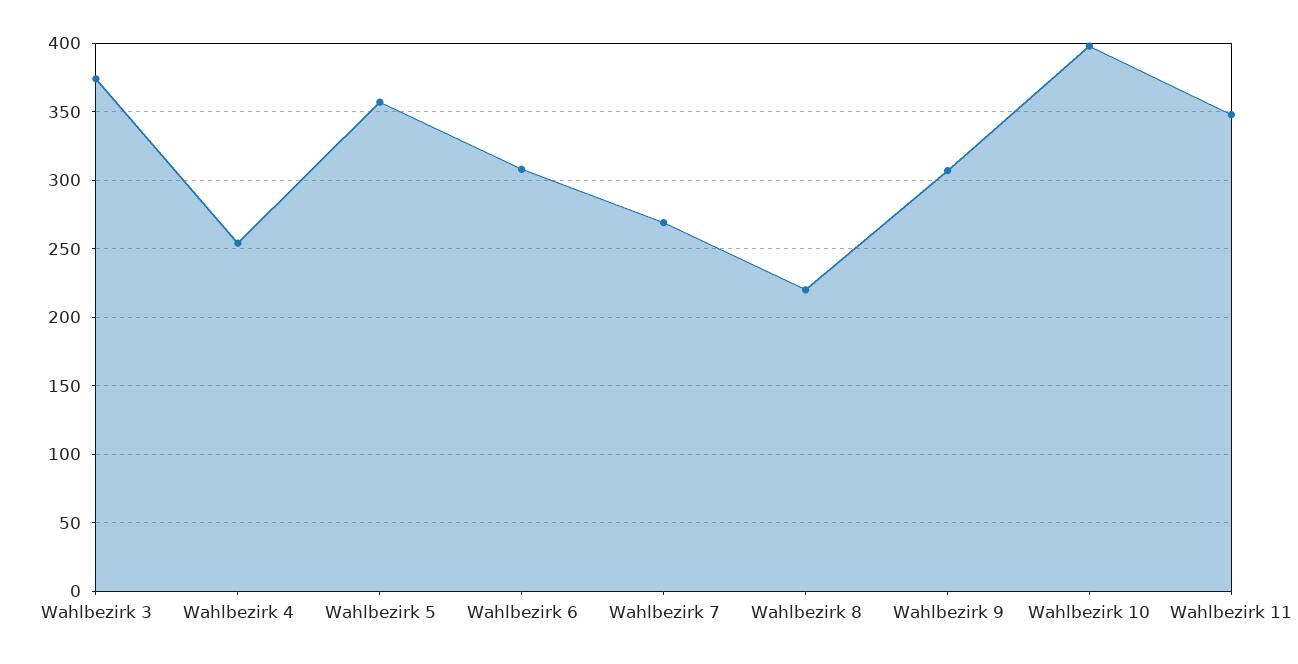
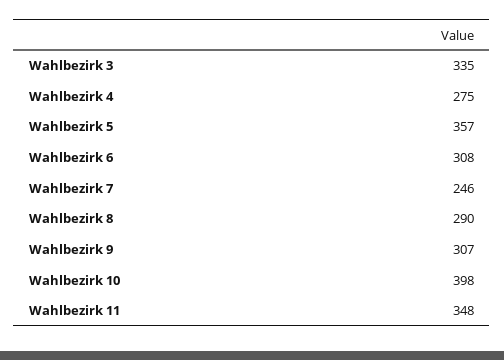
Wahlbezirk 3: 375 -> 335
Wahlbezirk 4: 255 -> 275
Wahlbezirk 7: 270 -> 246
Wahlbezirk 8: 220 -> 290

